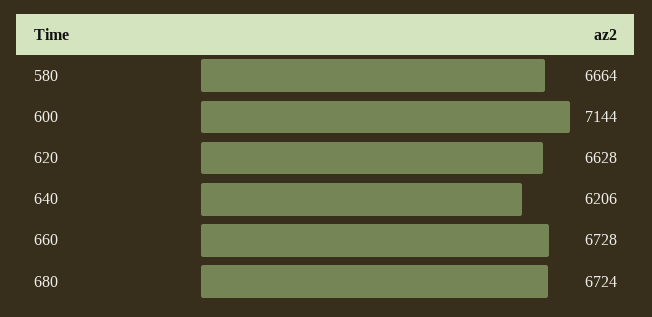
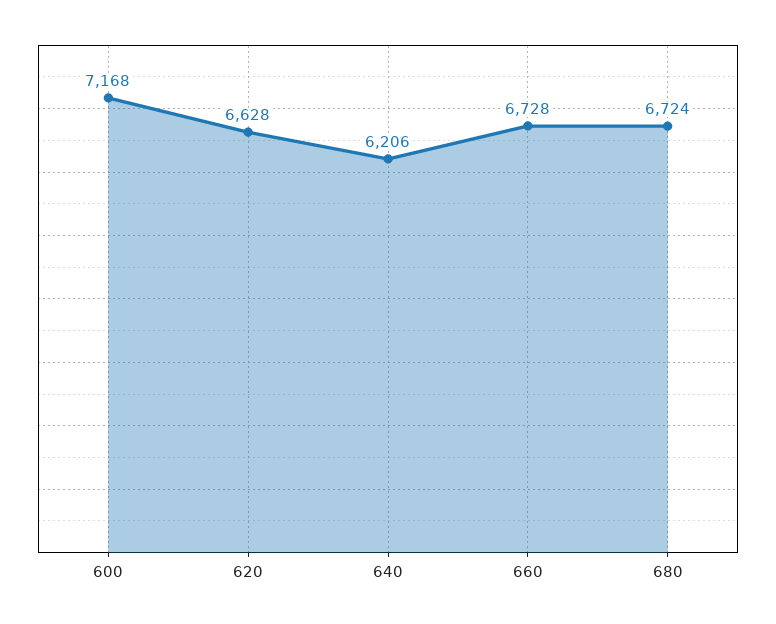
580: 6664 -> none
600: 7144 -> 7168

